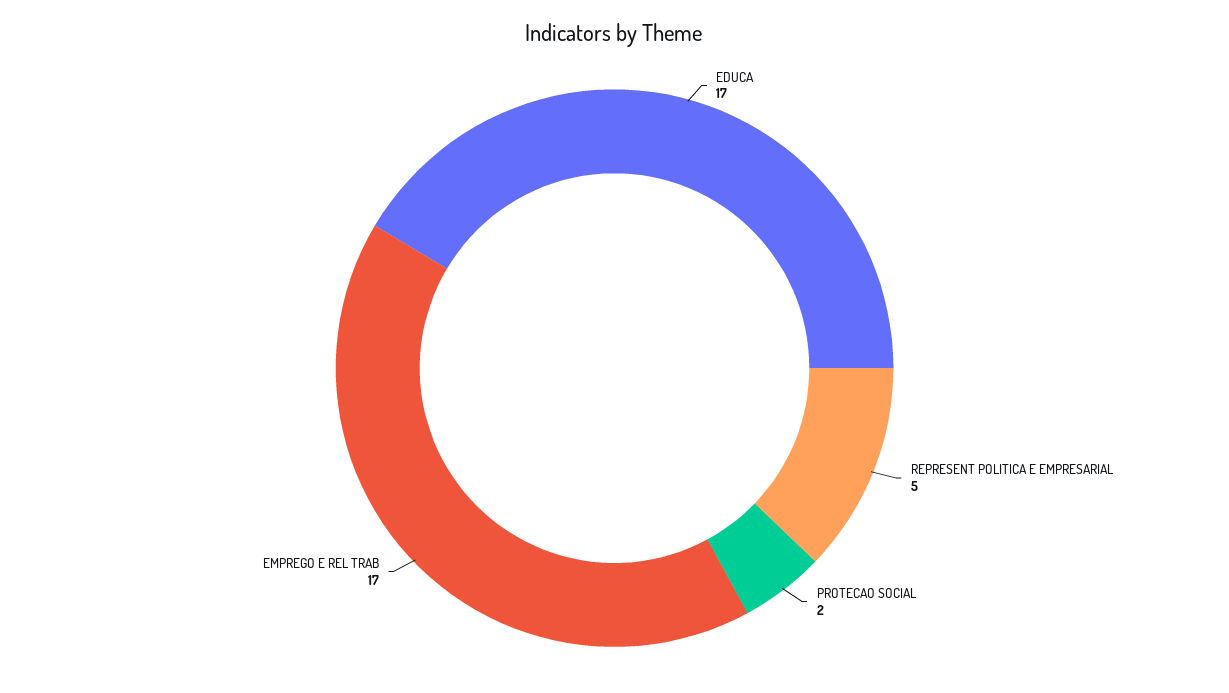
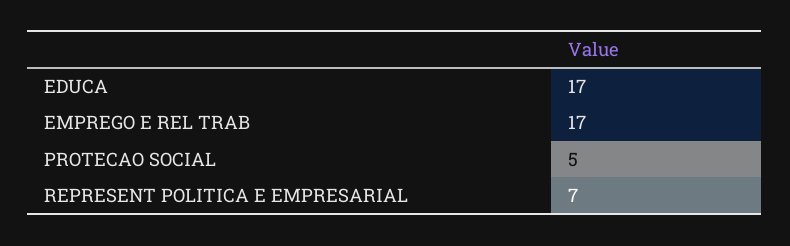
REPRESENT POLITICA E EMPRESARIAL: 5 -> 7
PROTECAO SOCIAL: 2 -> 5

